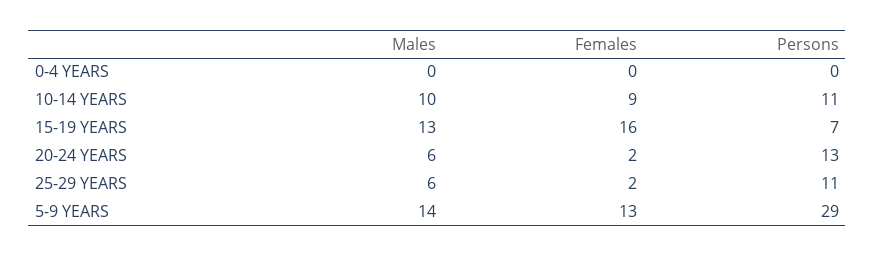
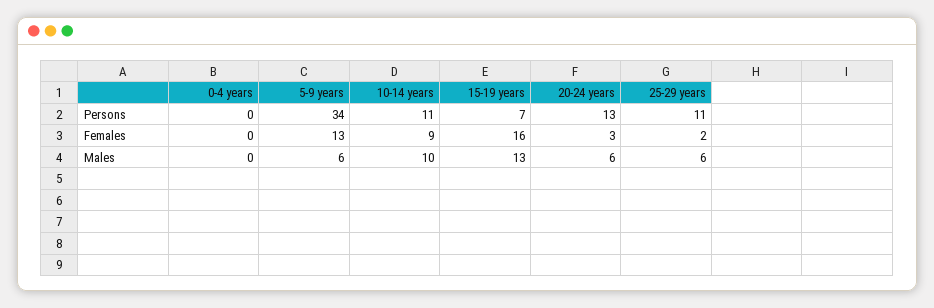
Females, 20-24 YEARS: 2 -> 3
Males, 5-9 YEARS: 14 -> 6
Persons, 5-9 YEARS: 29 -> 34

